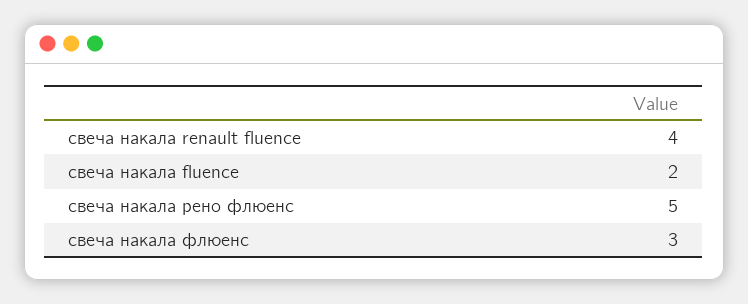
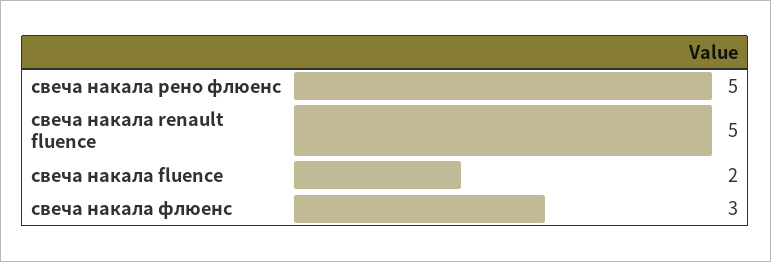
свеча накала renault fluence: 4 -> 5

